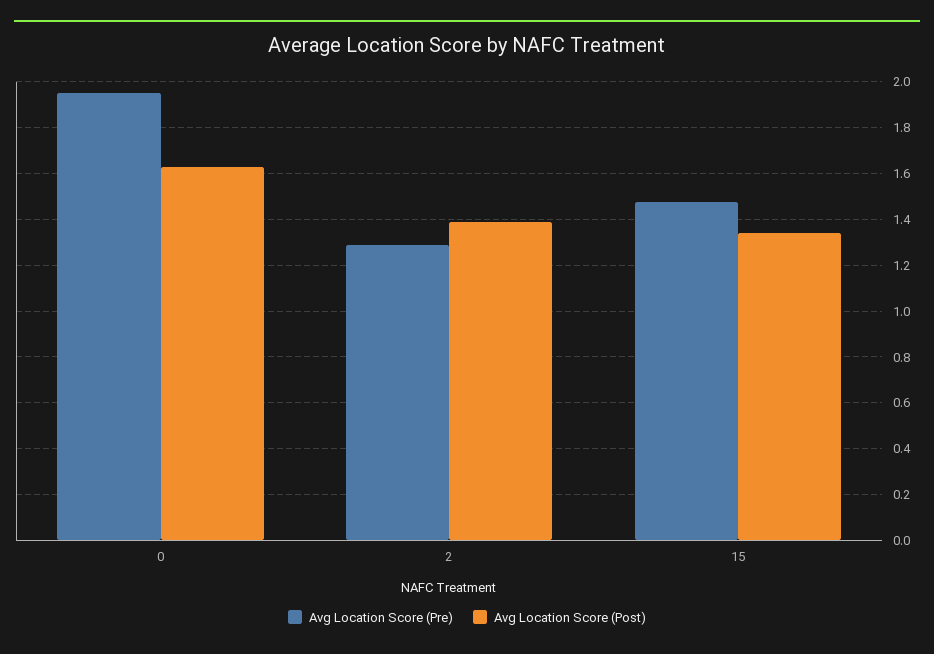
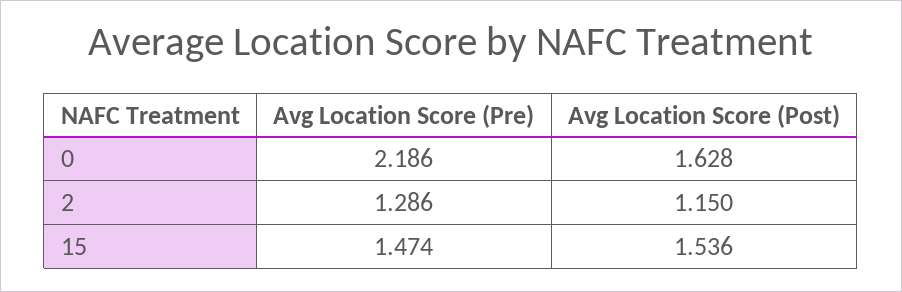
Avg Location Score (Pre), 0: 1.95 -> 2.186
Avg Location Score (Post), 2: 1.4 -> 1.15
Avg Location Score (Post), 15: 1.35 -> 1.536

